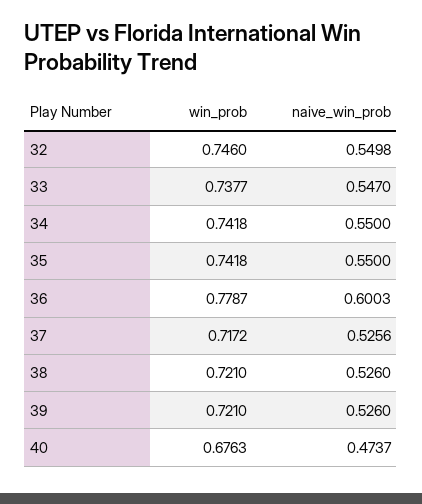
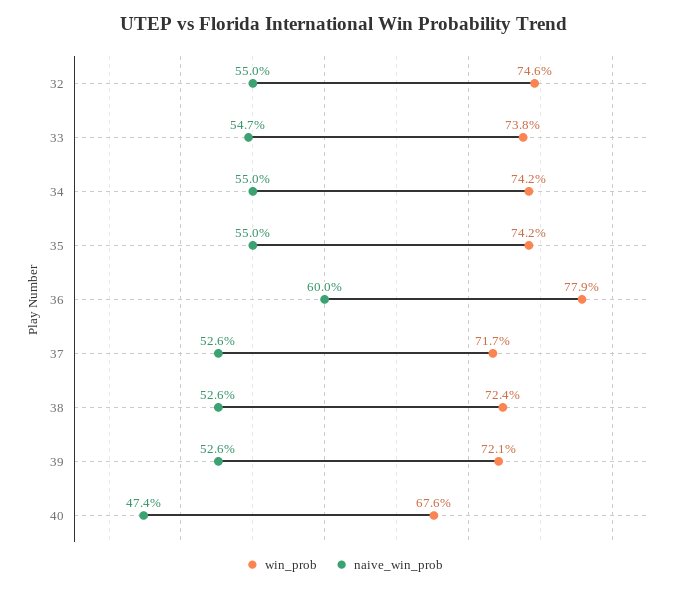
win_prob, 38: 0.721 -> 0.724

